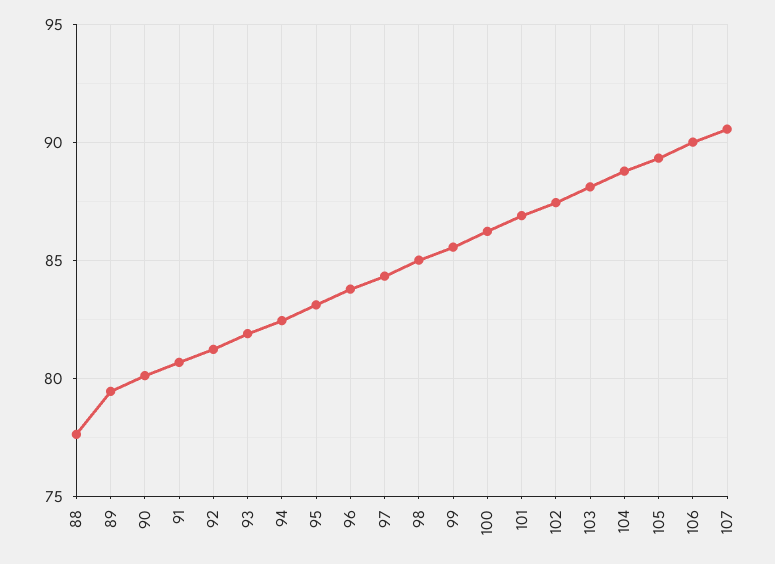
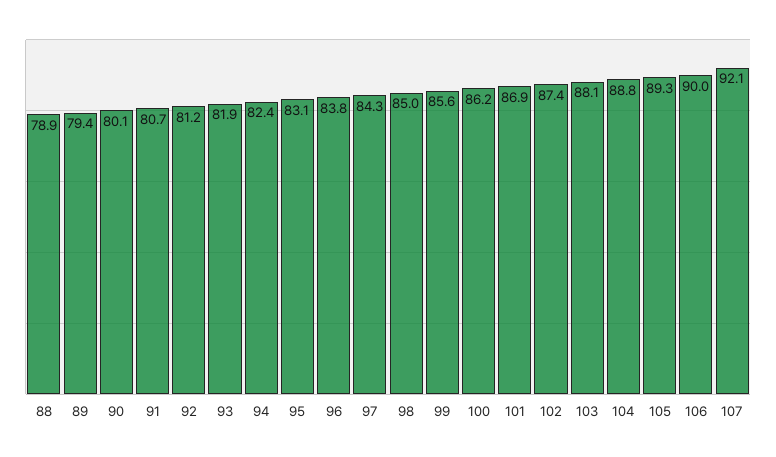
88: 77.5 -> 78.9
107: 90.5 -> 92.1

